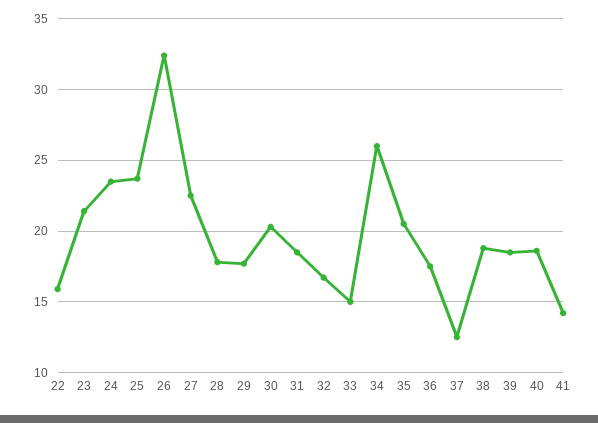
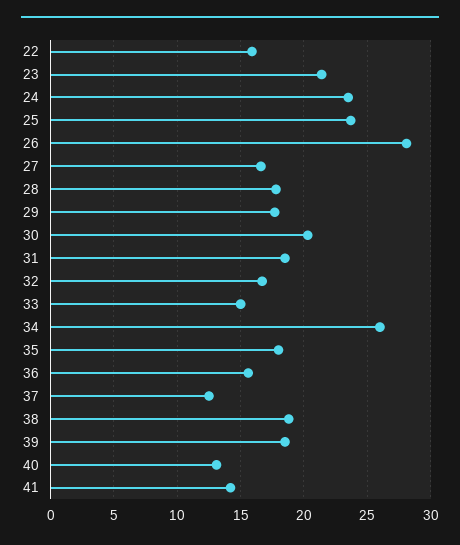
26: 32.5 -> 28
27: 22.5 -> 16.5
35: 20.5 -> 18
36: 17.5 -> 15.5
40: 18.5 -> 13

